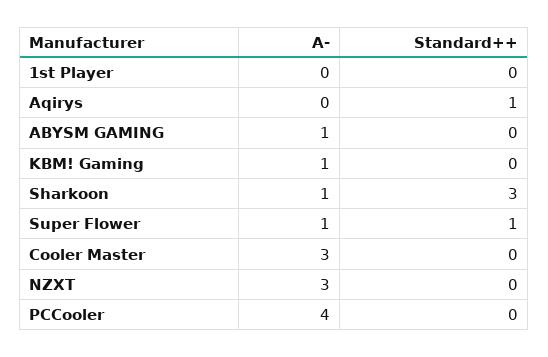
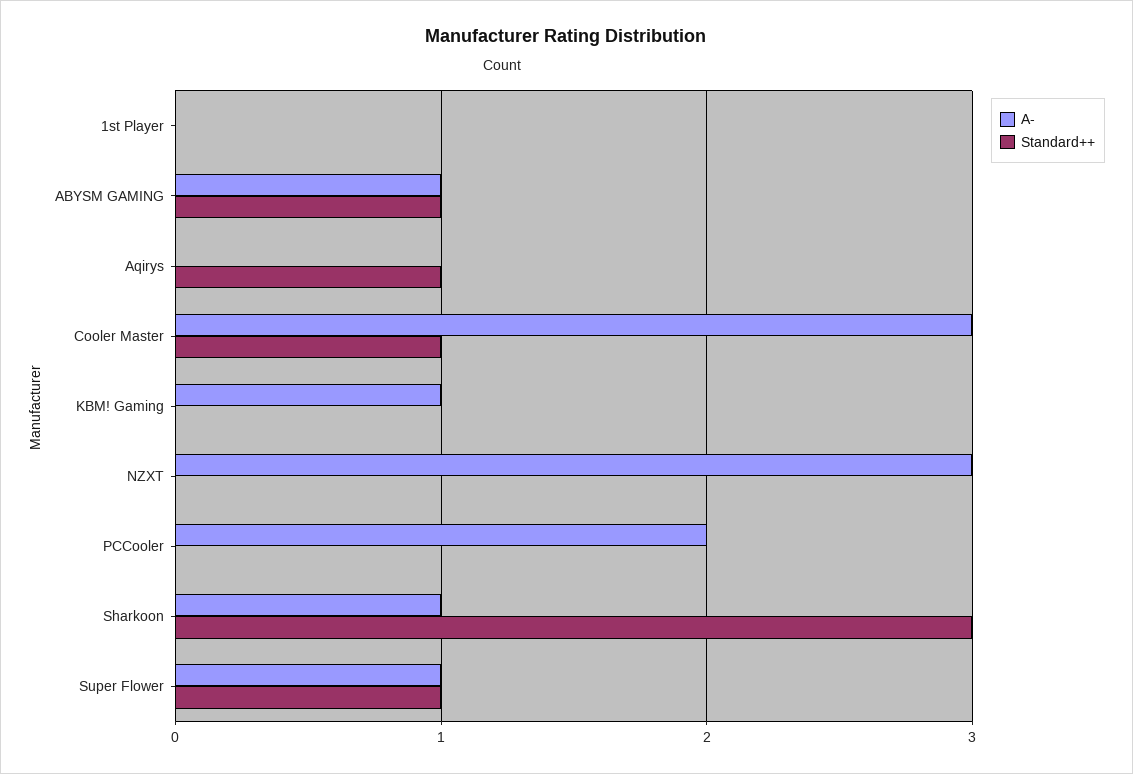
Standard++, ABYSM GAMING: 0 -> 1
Standard++, Cooler Master: 0 -> 1
A-, PCCooler: 4 -> 2

